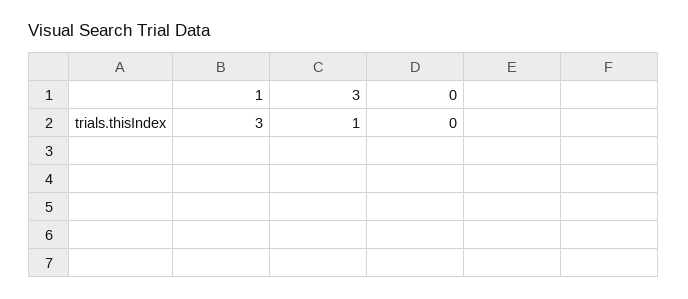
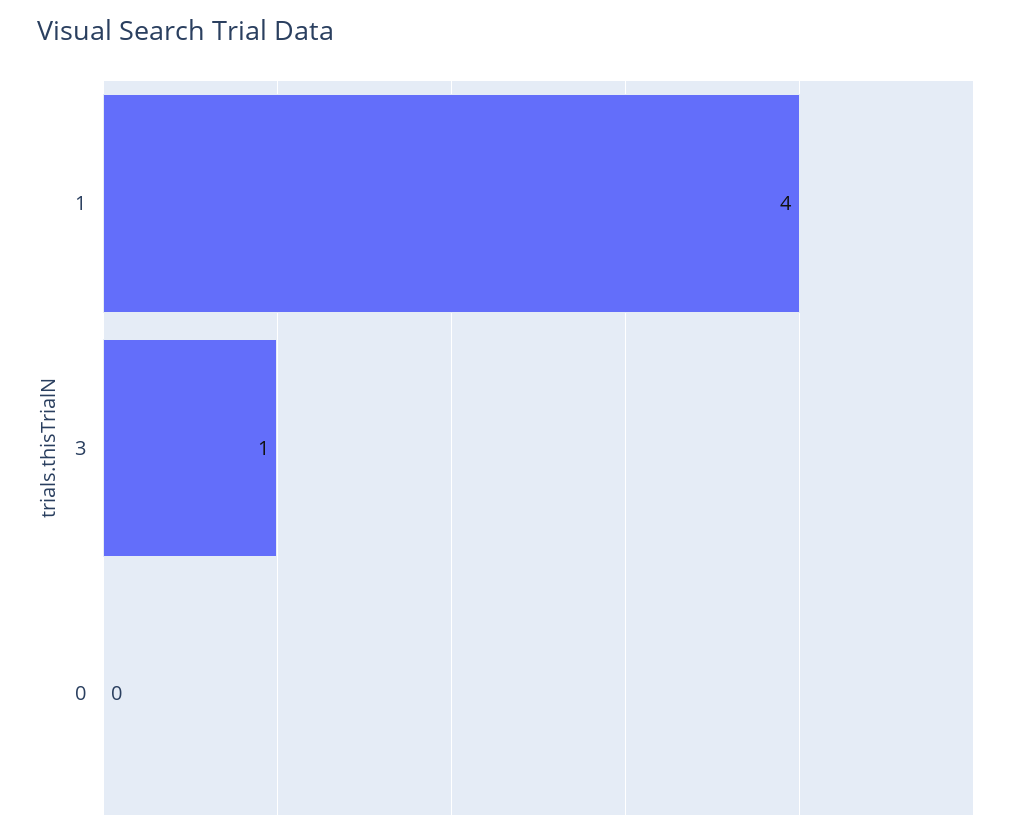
1: 3 -> 4

